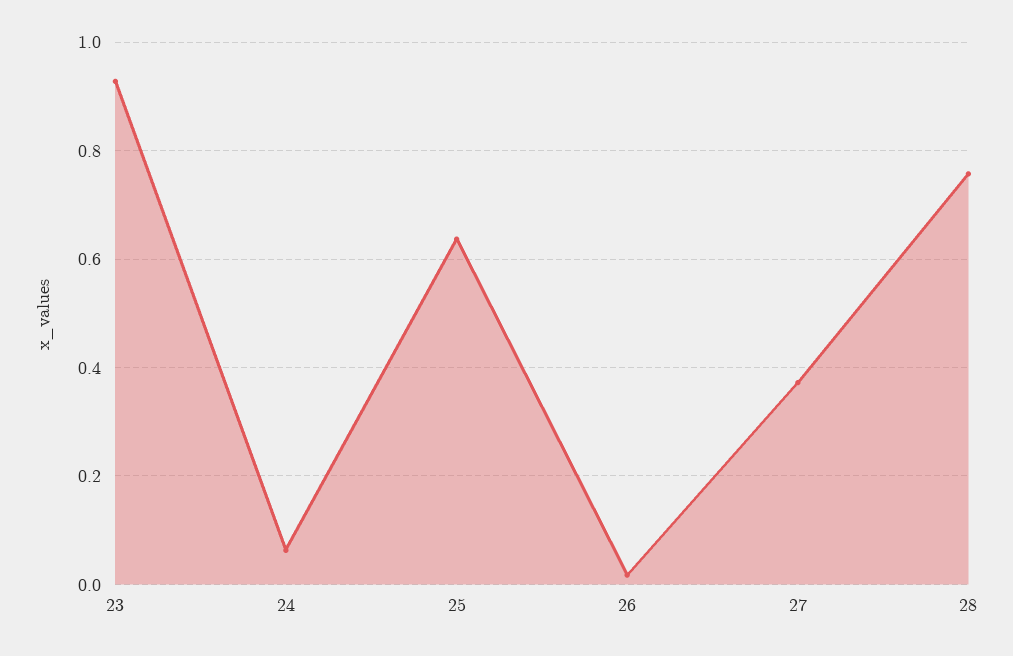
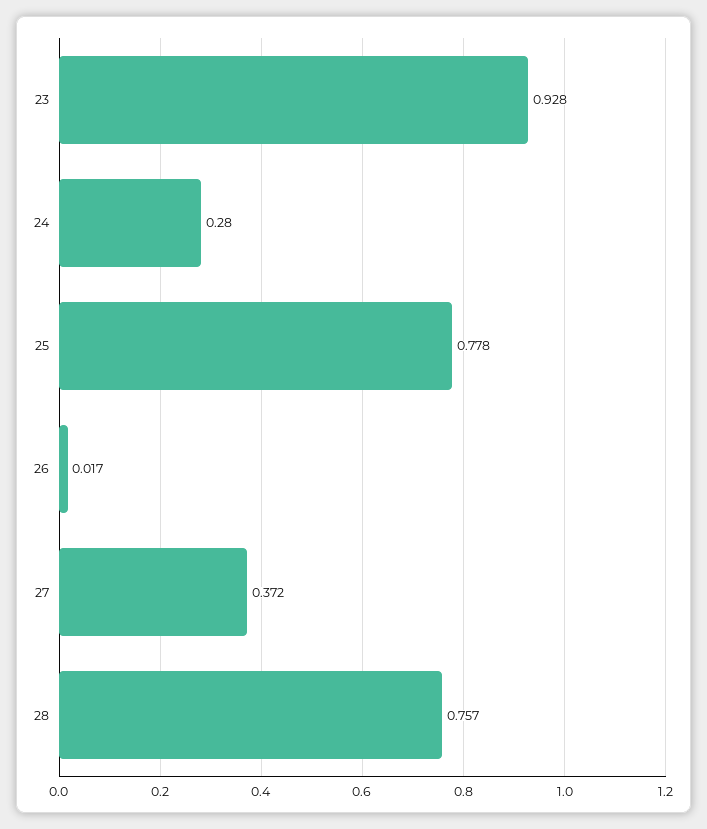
24: 0.06 -> 0.28
25: 0.64 -> 0.778

